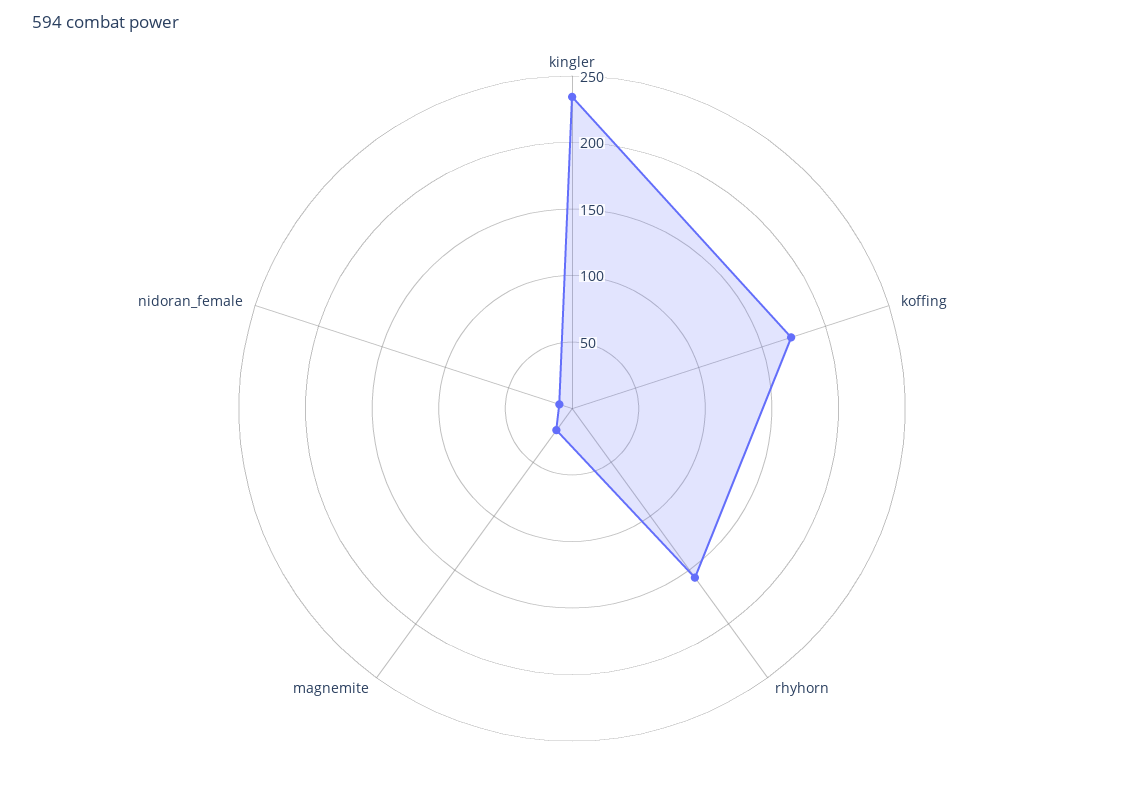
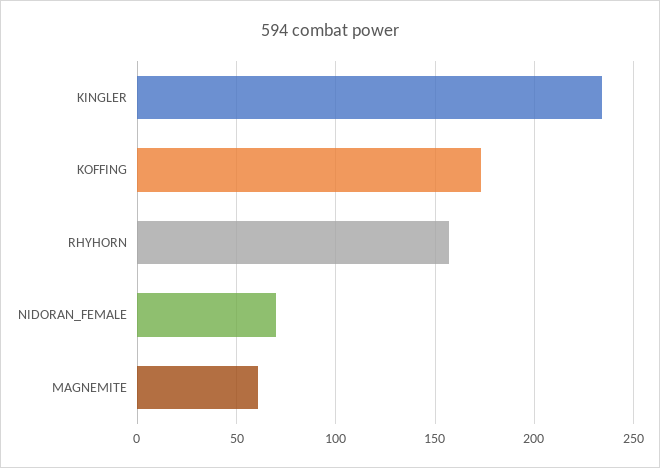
magnemite: 20 -> 60
nidoran_female: 10 -> 70

